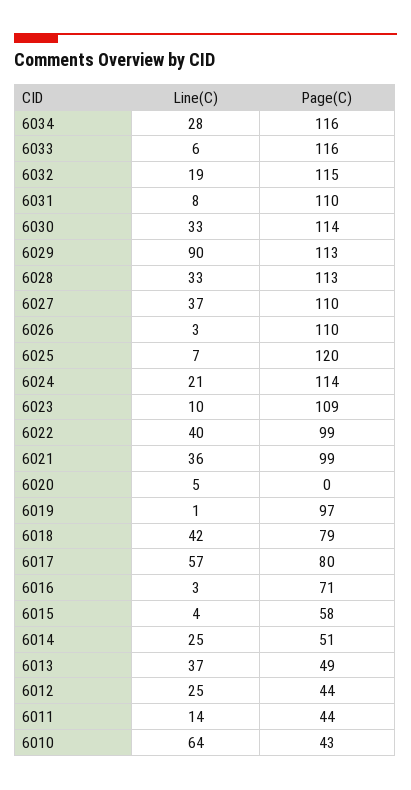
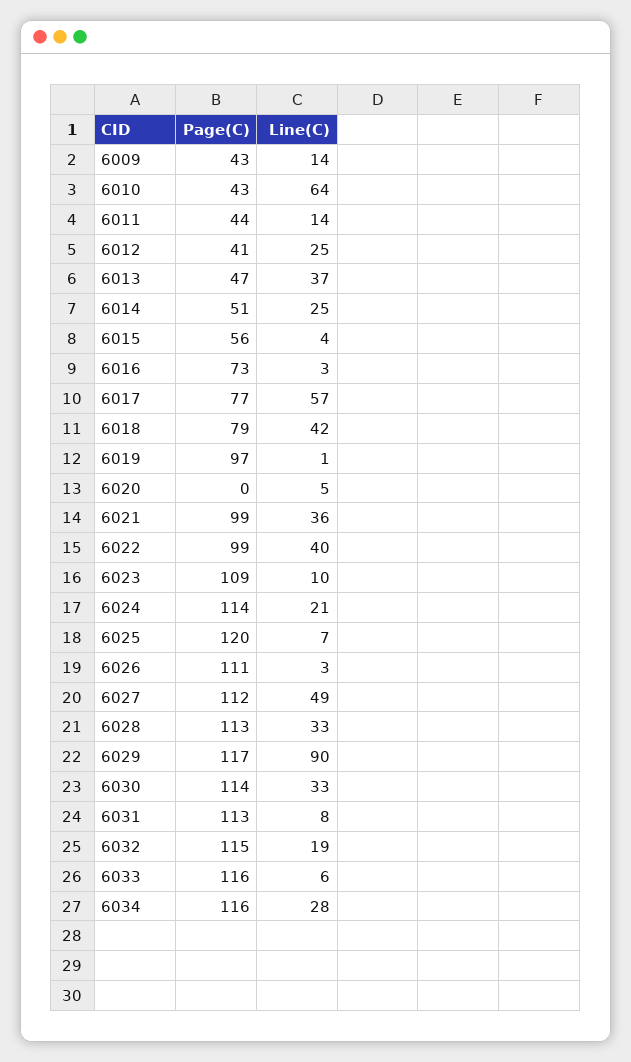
Page(C), 6031: 110 -> 113
Page(C), 6029: 113 -> 117
Line(C), 6027: 37 -> 49
Page(C), 6027: 110 -> 112
Page(C), 6026: 110 -> 111
Page(C), 6017: 80 -> 77
Page(C), 6016: 71 -> 73
Page(C), 6015: 58 -> 56
Page(C), 6013: 49 -> 47
Page(C), 6012: 44 -> 41
Page(C), 6009: none -> 43
Line(C), 6009: none -> 14

